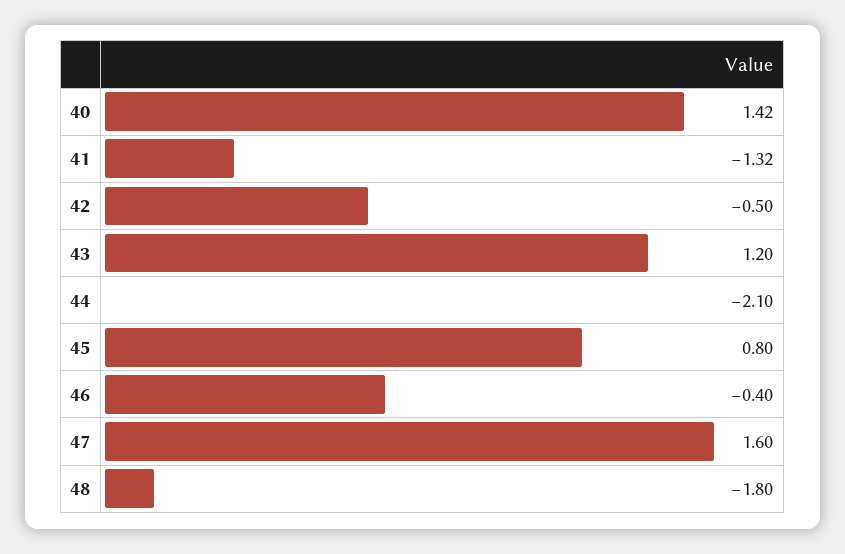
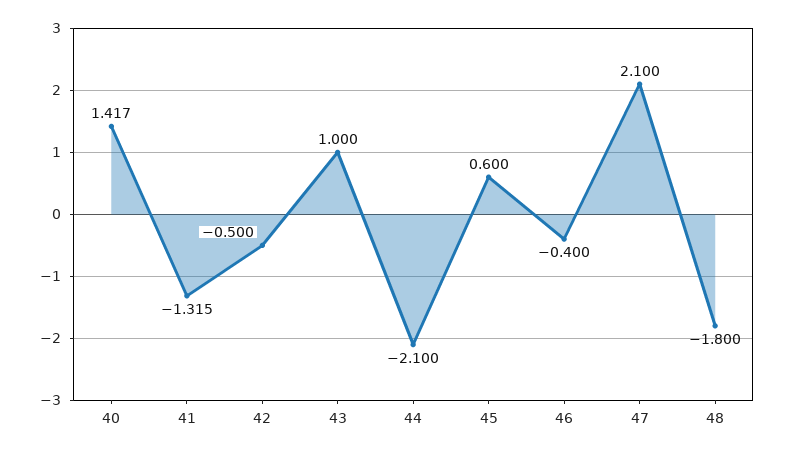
43: 1.2 -> 1
45: 0.8 -> 0.6
47: 1.6 -> 2.1

